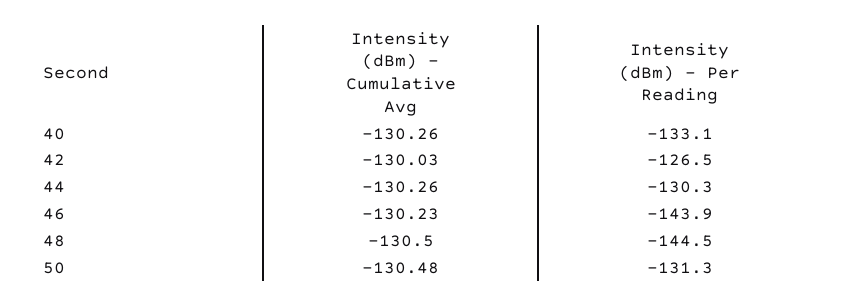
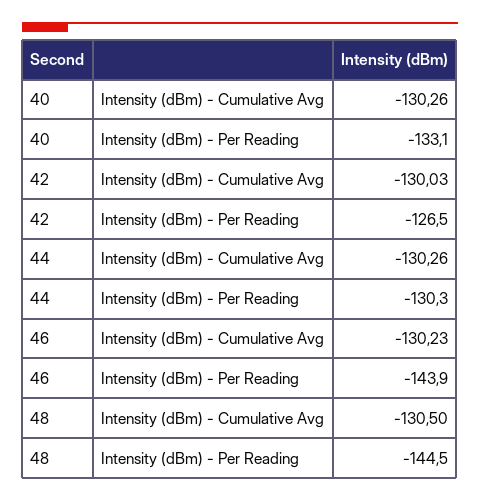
Intensity (dBm) - Cumulative Avg, 50: -130.48 -> none
Intensity (dBm) - Per Reading, 50: -131.3 -> none

